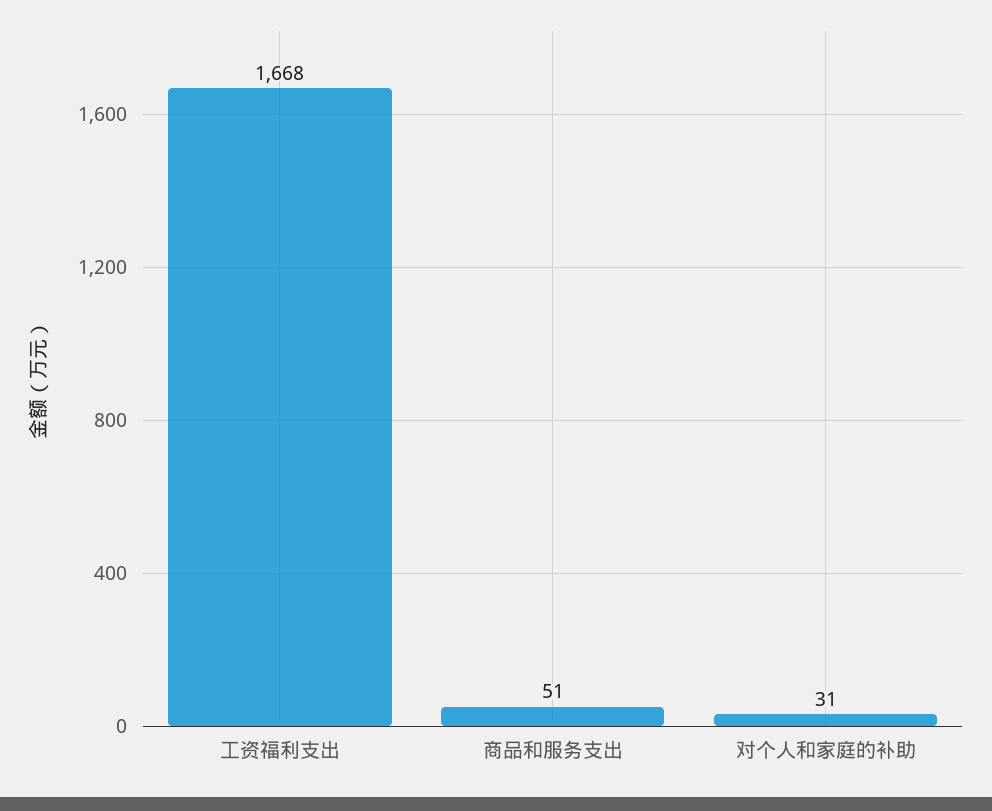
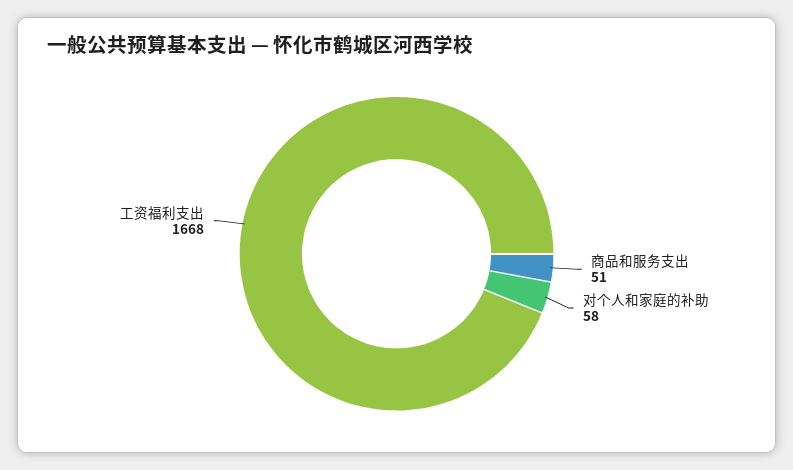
对个人和家庭的补助: 31 -> 58

